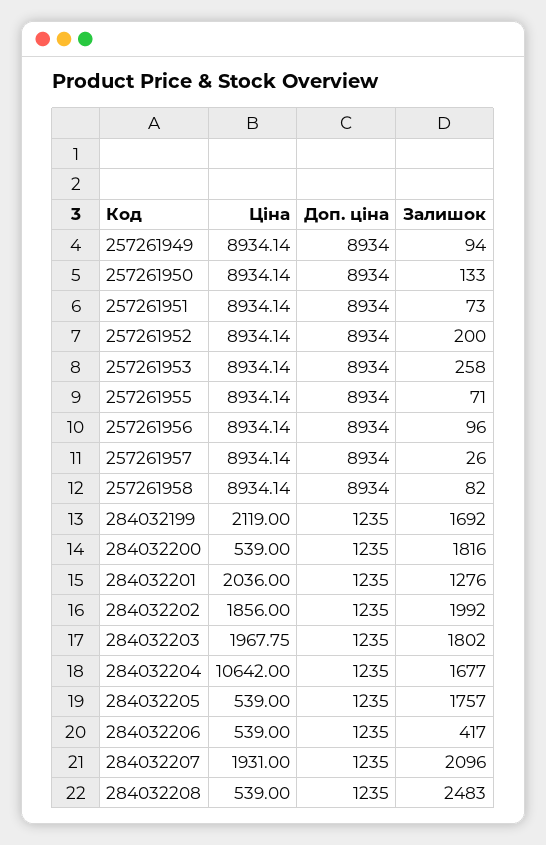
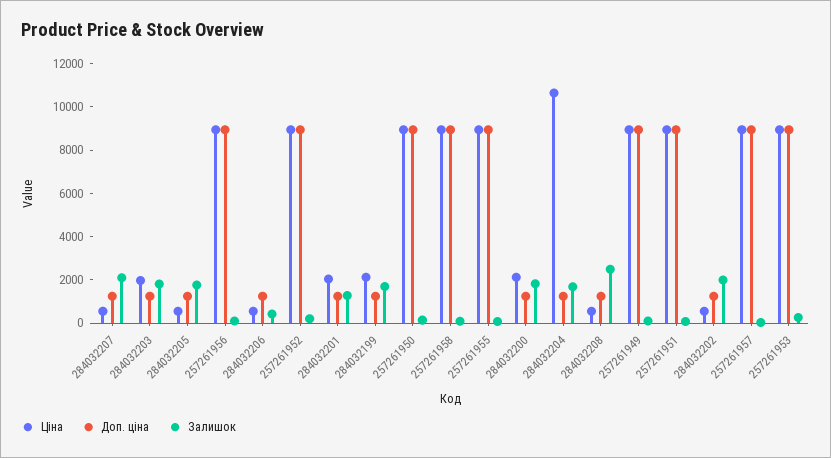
Ціна, 284032200: 539 -> 2000
Ціна, 284032202: 1856 -> 500
Ціна, 284032207: 1931 -> 500

